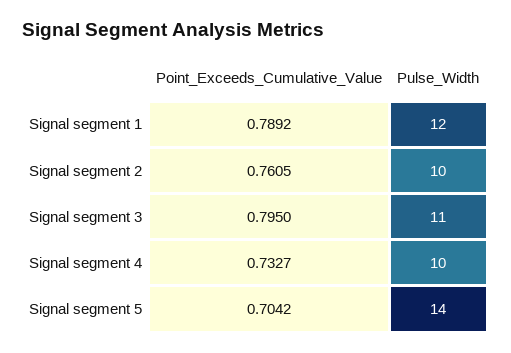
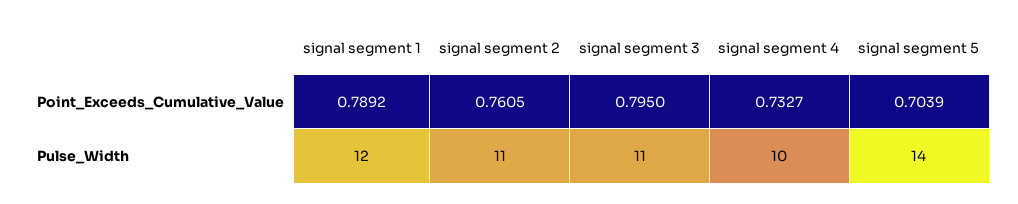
Pulse_Width, Signal segment 2: 10 -> 11
Point_Exceeds_Cumulative_Value, Signal segment 5: 0.7042 -> 0.7039

